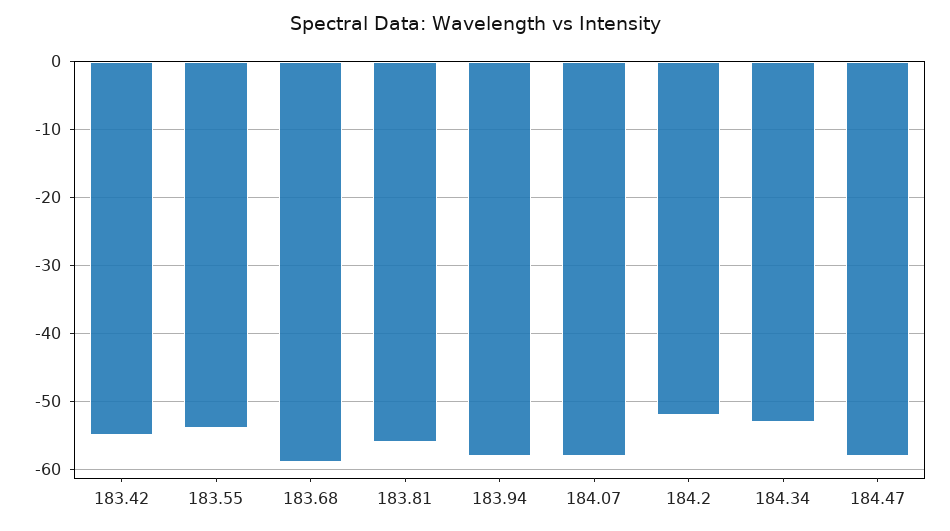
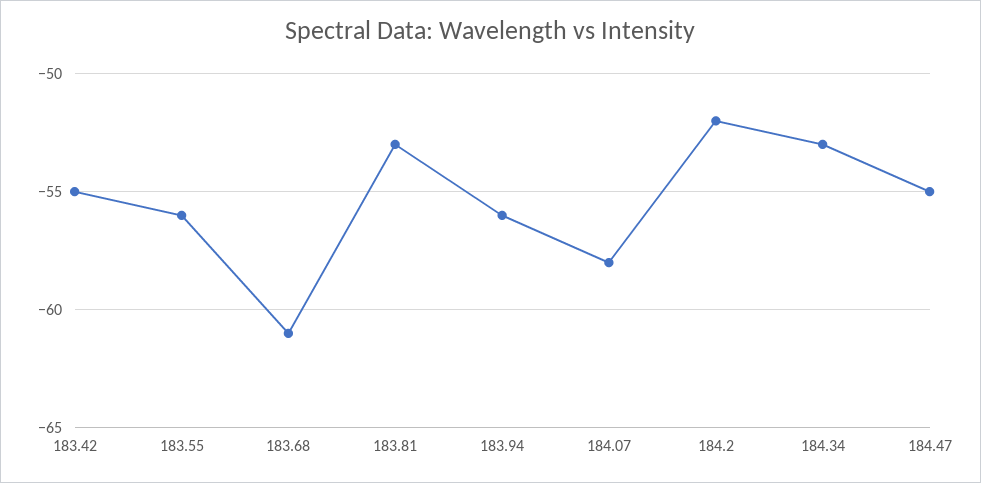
183.55: -54 -> -56
183.68: -59 -> -61
183.81: -56 -> -53
183.94: -58 -> -56
184.47: -58 -> -55

